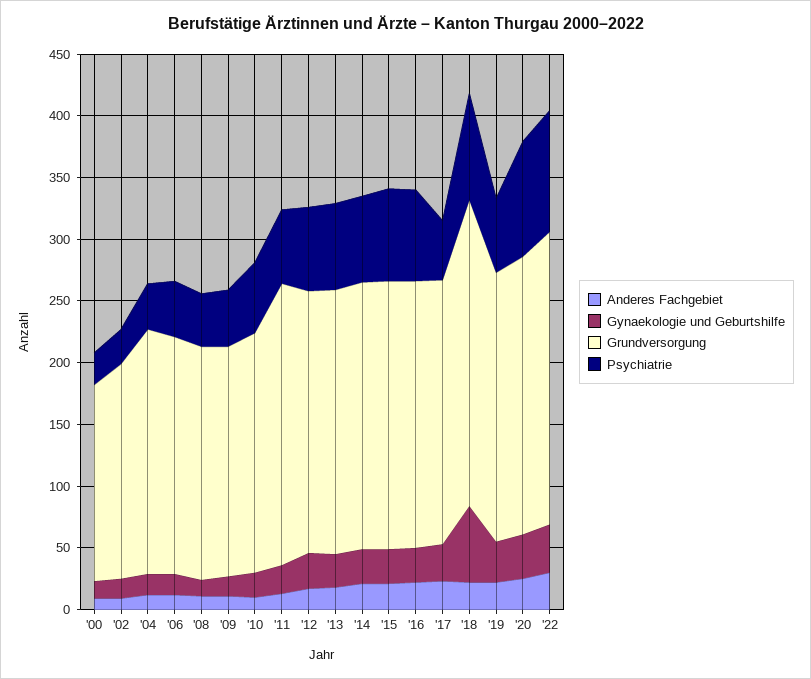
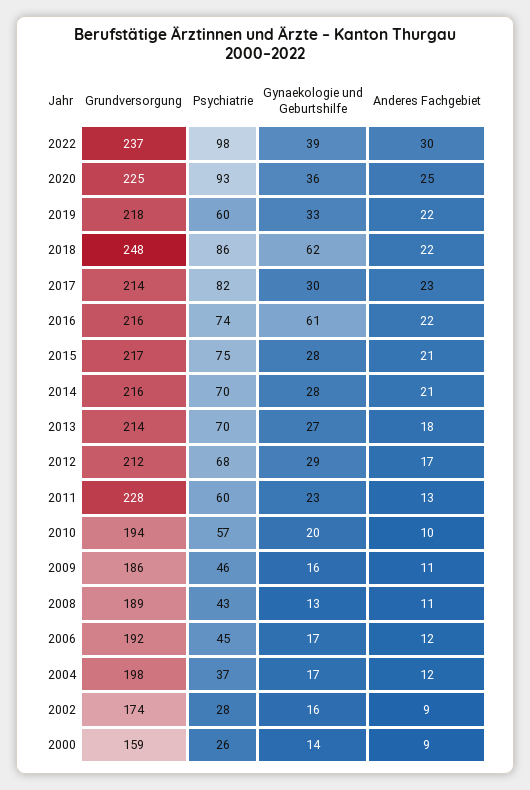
Gynaekologie und Geburtshilfe, '16: 30 -> 61
Psychiatrie, '17: 50 -> 82

